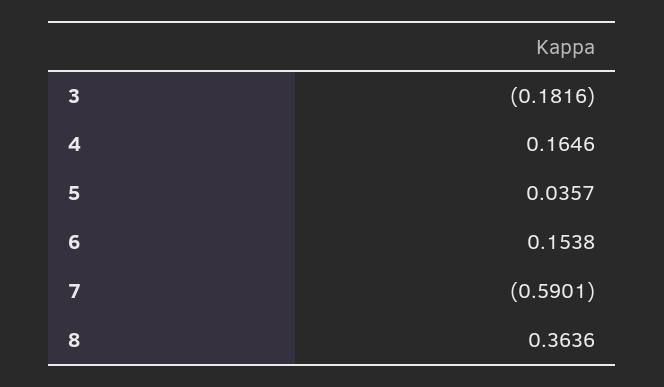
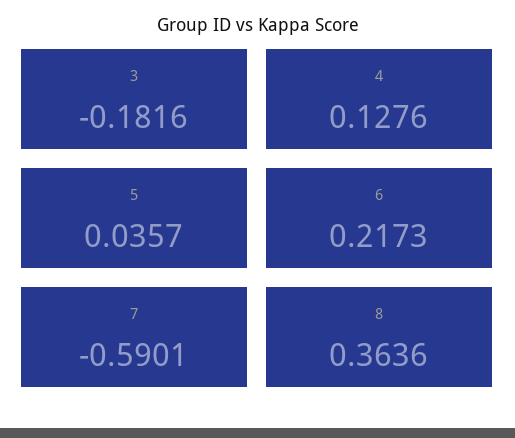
4: 0.1646 -> 0.1276
6: 0.1538 -> 0.2173

